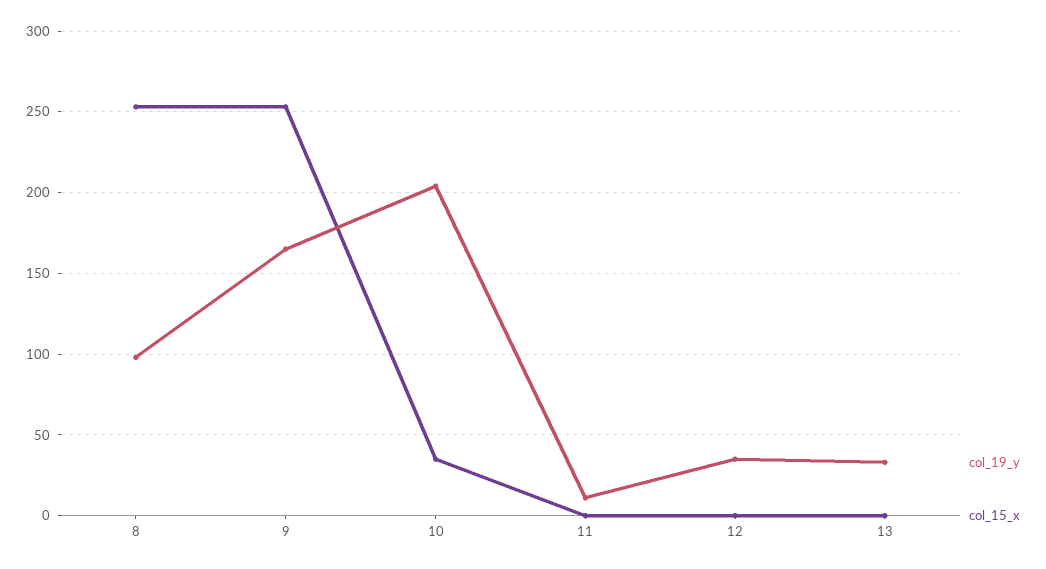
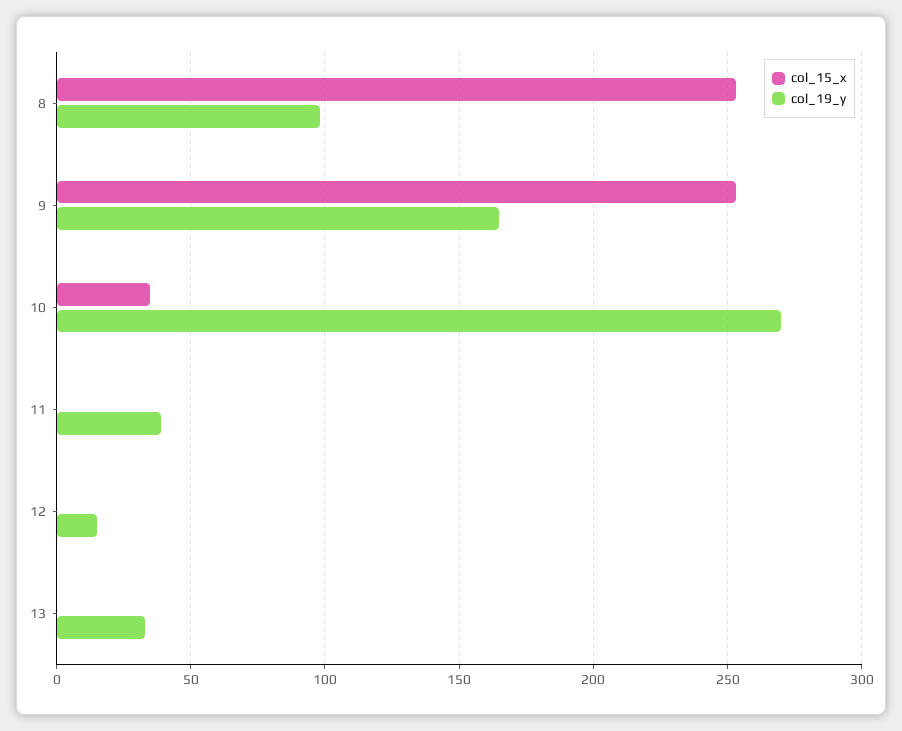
col_19_y, 10: 205 -> 270
col_19_y, 11: 10 -> 40
col_19_y, 12: 35 -> 15

